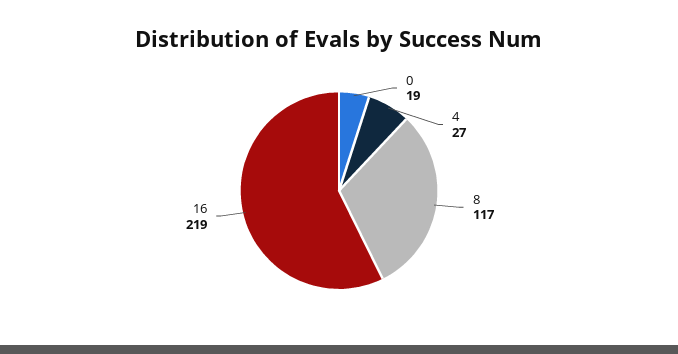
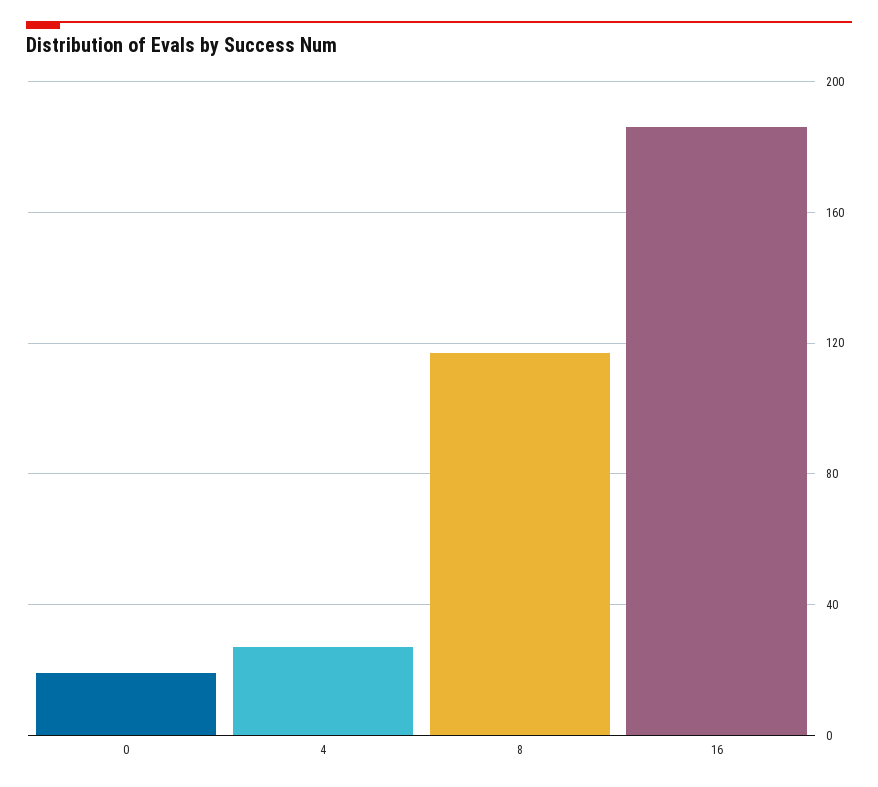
16: 219 -> 185

